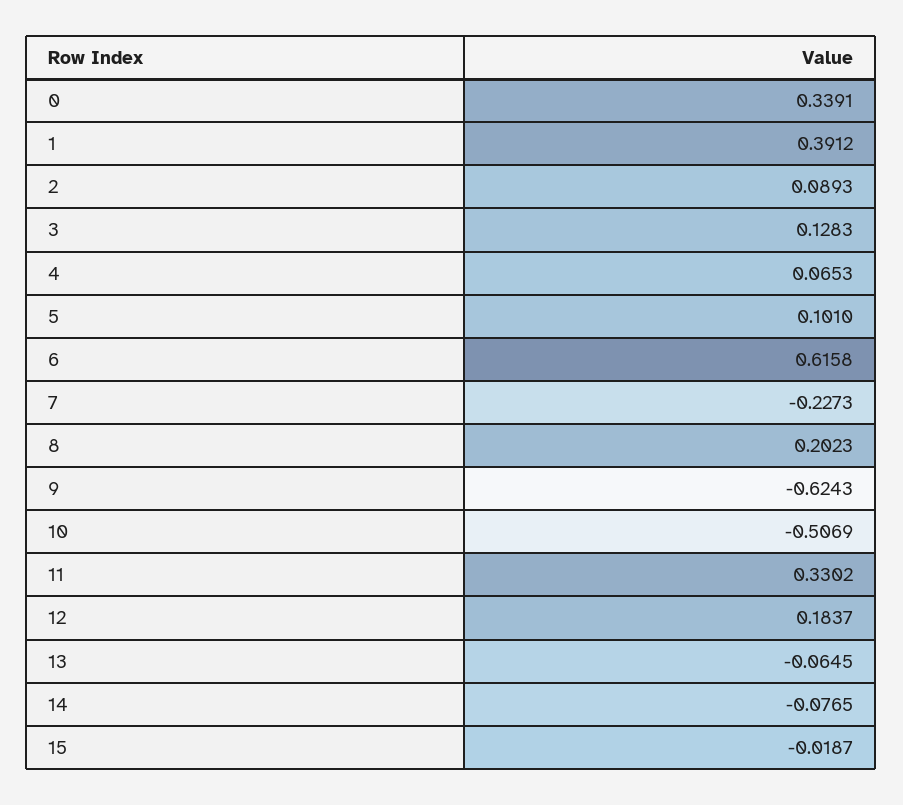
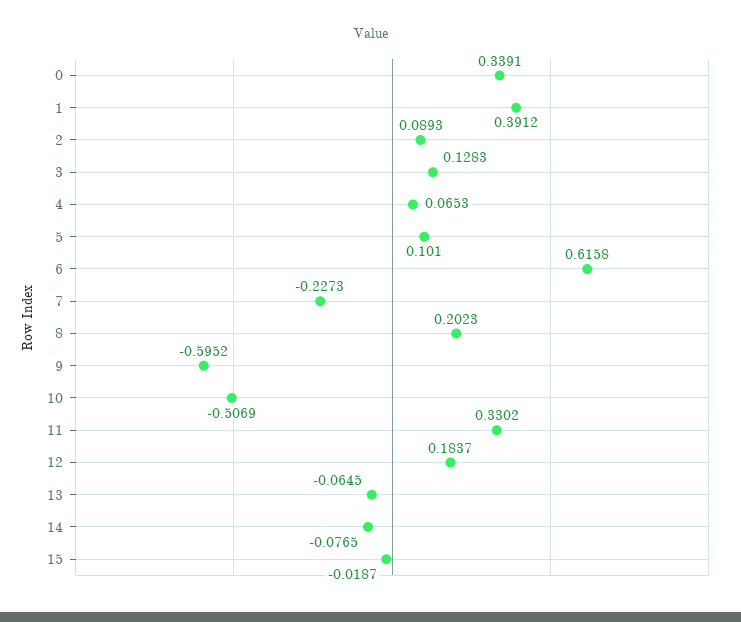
9: -0.6243 -> -0.5952

